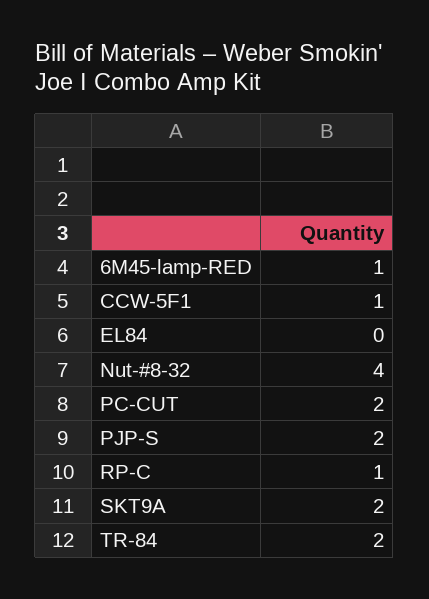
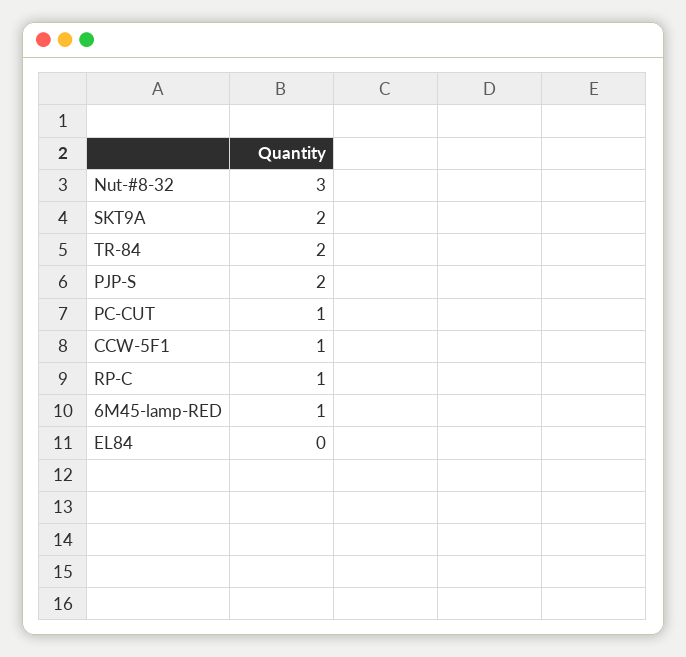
Nut-#8-32: 4 -> 3
PC-CUT: 2 -> 1

